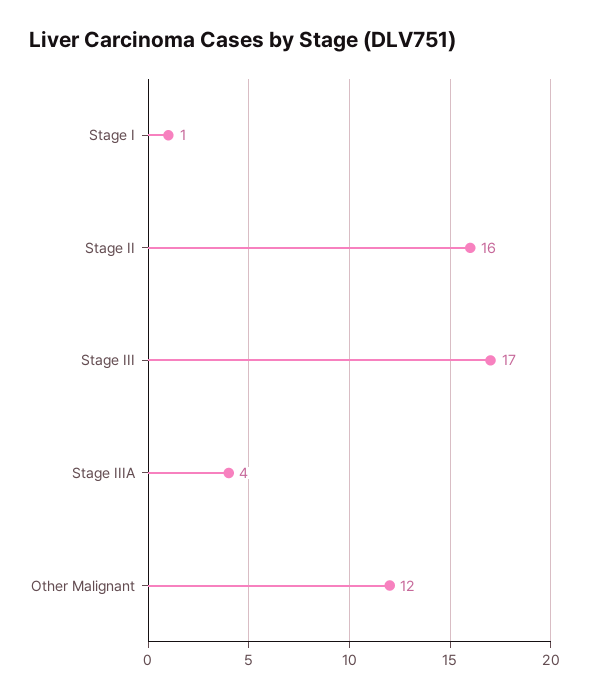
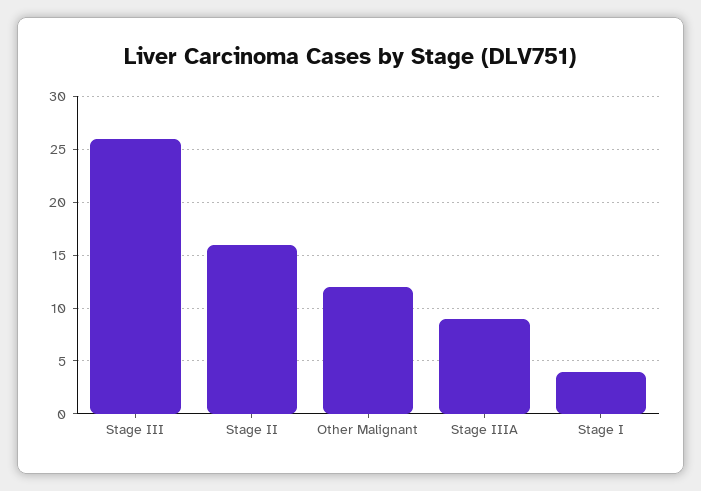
Stage I: 1 -> 4
Stage III: 17 -> 26
Stage IIIA: 4 -> 9

